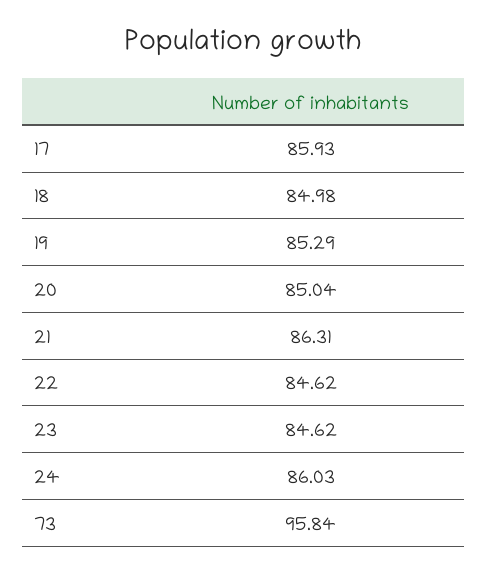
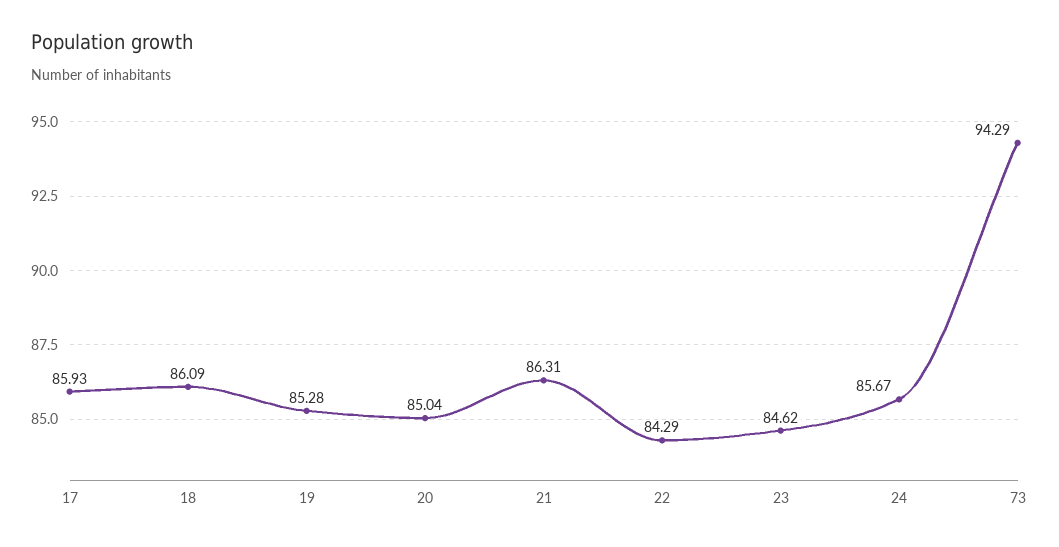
18: 84.98 -> 86.09
19: 85.29 -> 85.28
22: 84.62 -> 84.29
24: 86.03 -> 85.67
73: 95.84 -> 94.29

